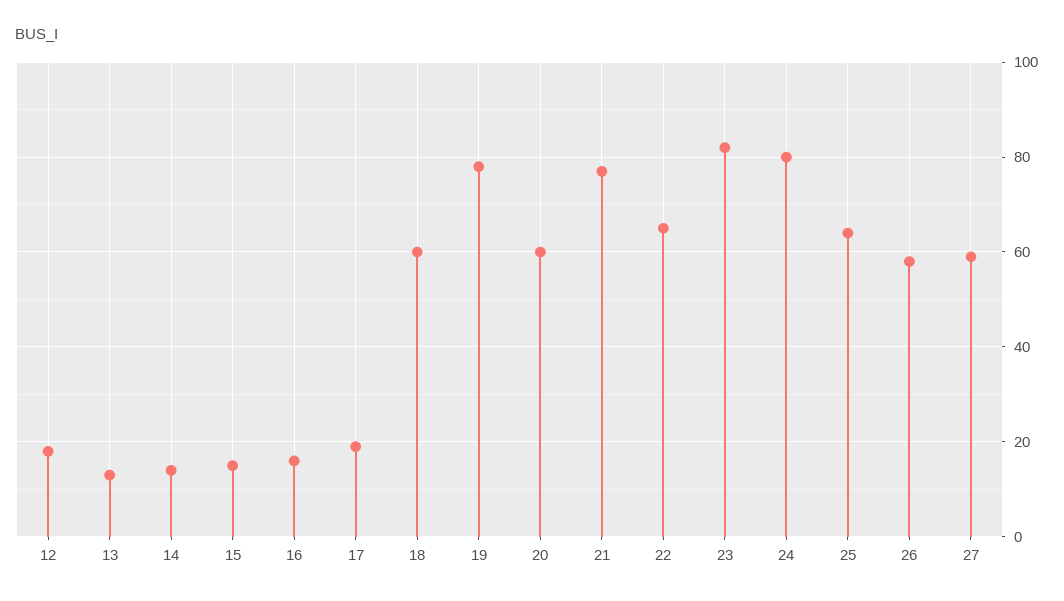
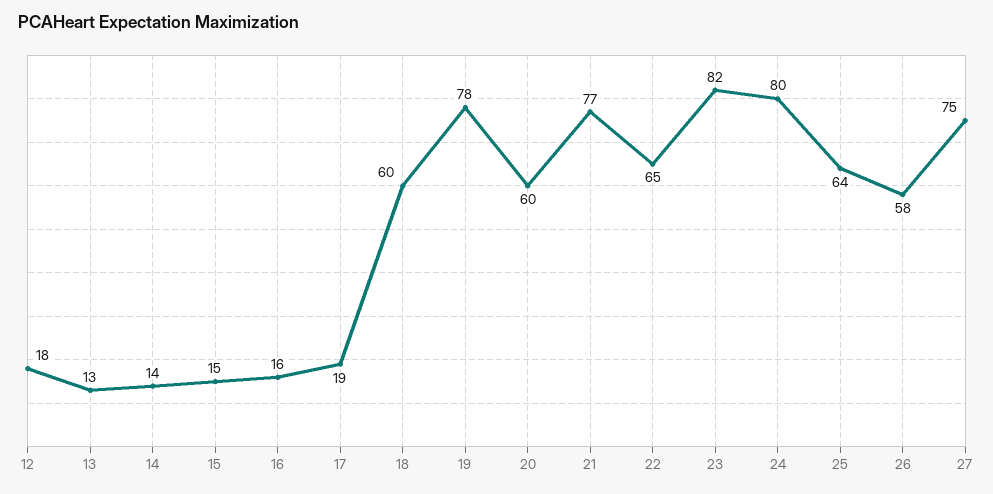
27: 60 -> 75

